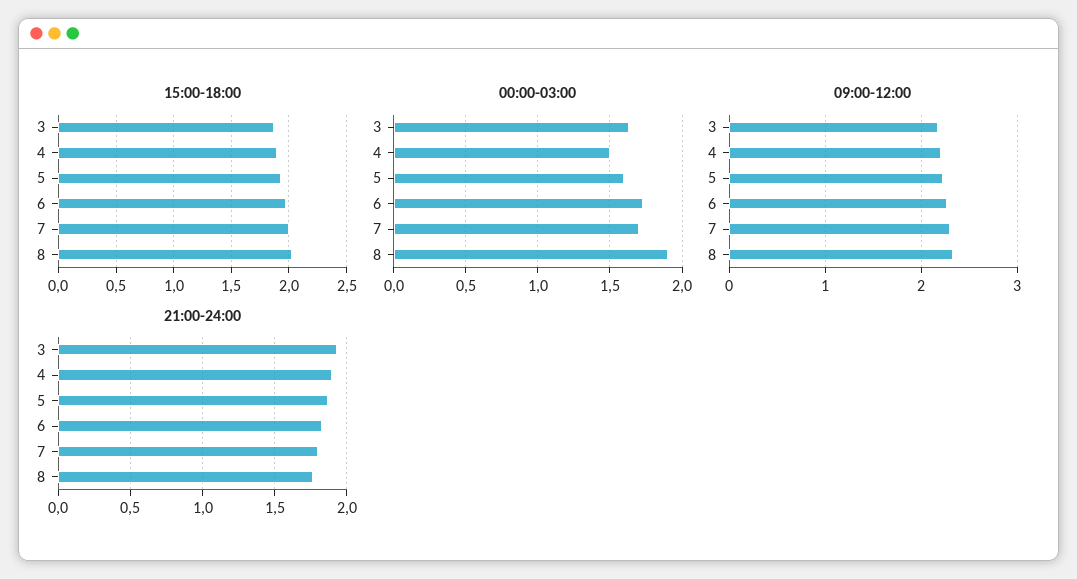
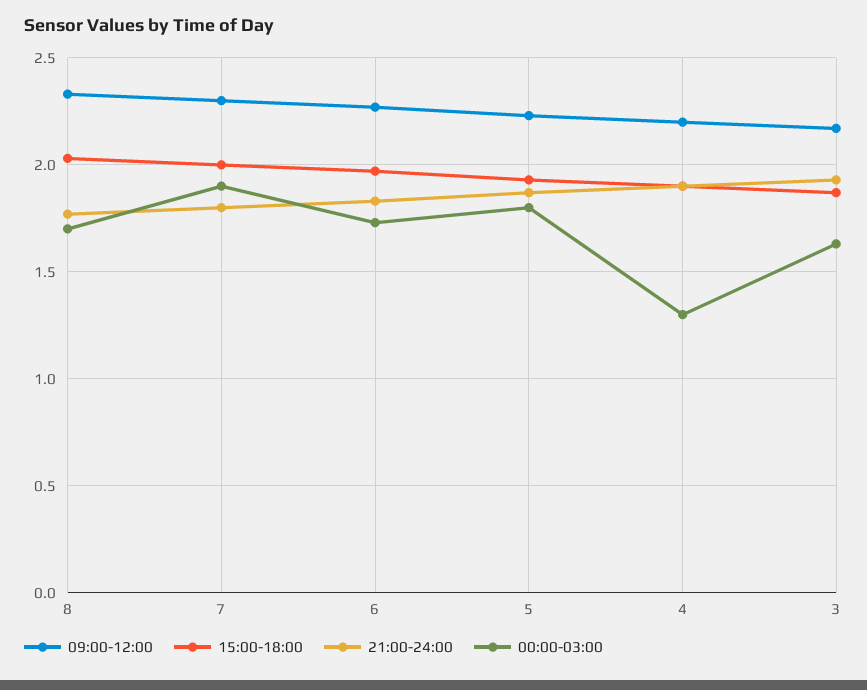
00:00-03:00, 4: 1.5 -> 1.3
00:00-03:00, 5: 1.6 -> 1.8
00:00-03:00, 7: 1.7 -> 1.9
00:00-03:00, 8: 1.9 -> 1.7

